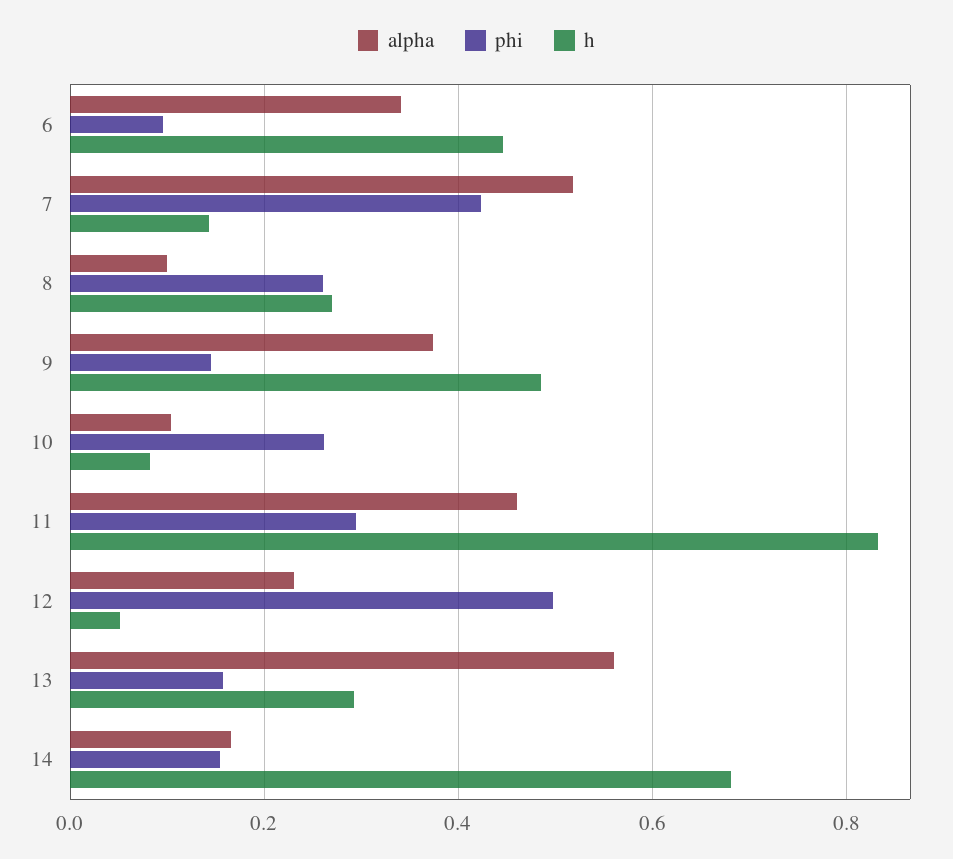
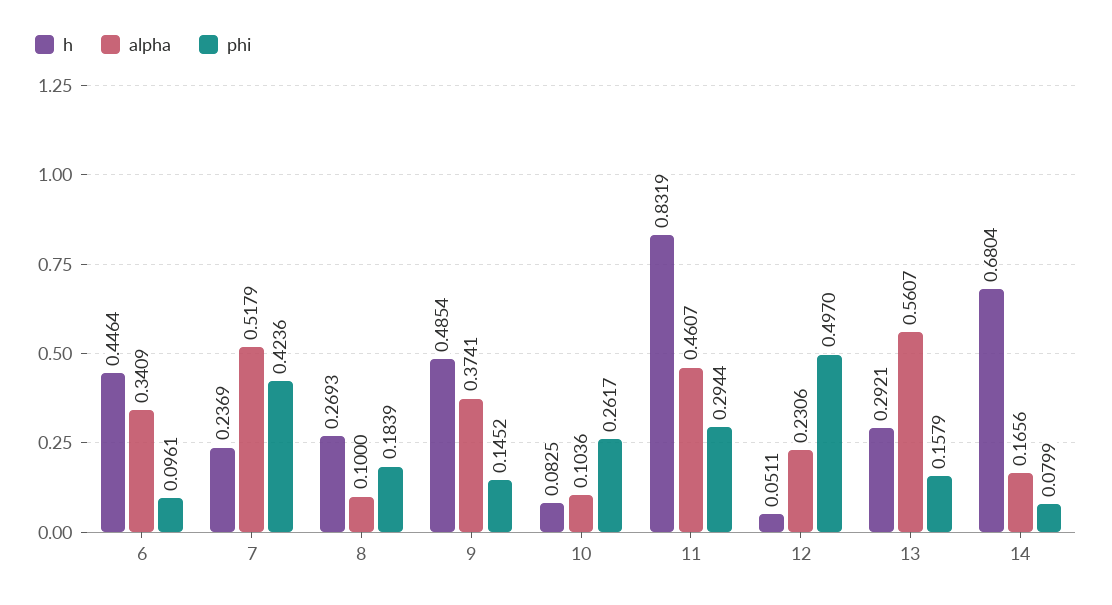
h, 7: 0.14 -> 0.2369
phi, 8: 0.26 -> 0.1839
phi, 14: 0.16 -> 0.0799

